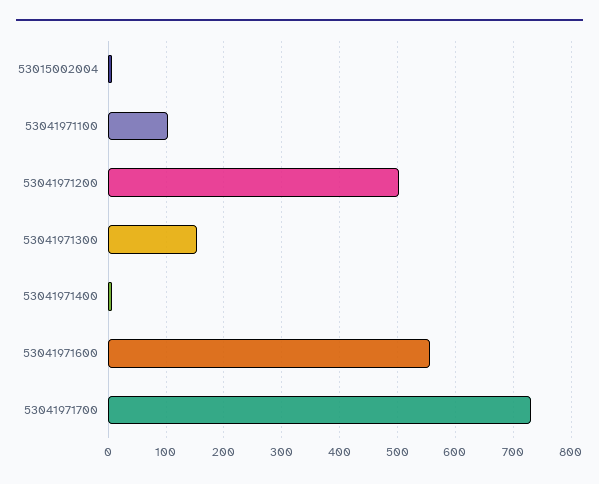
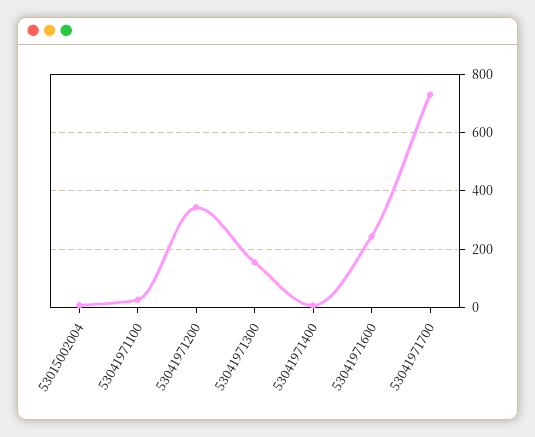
53041971100: 100 -> 25
53041971200: 500 -> 350
53041971600: 560 -> 250

